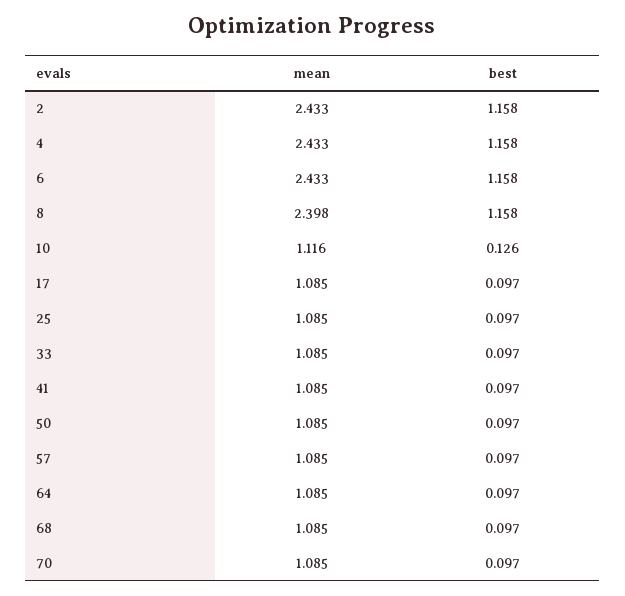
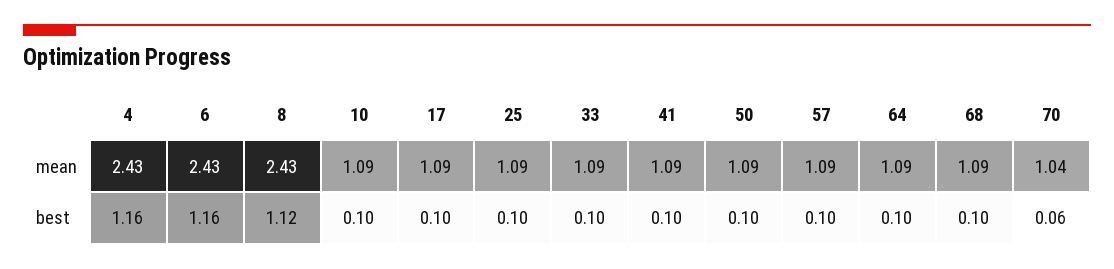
mean, 2: 2.433 -> none
best, 2: 1.158 -> none
mean, 8: 2.398 -> 2.43
best, 8: 1.158 -> 1.12
mean, 10: 1.116 -> 1.09
best, 10: 0.126 -> 0.1
mean, 70: 1.085 -> 1.04
best, 70: 0.097 -> 0.06

